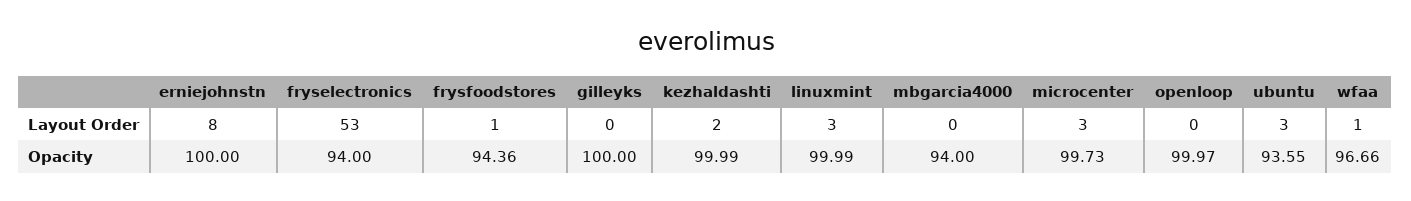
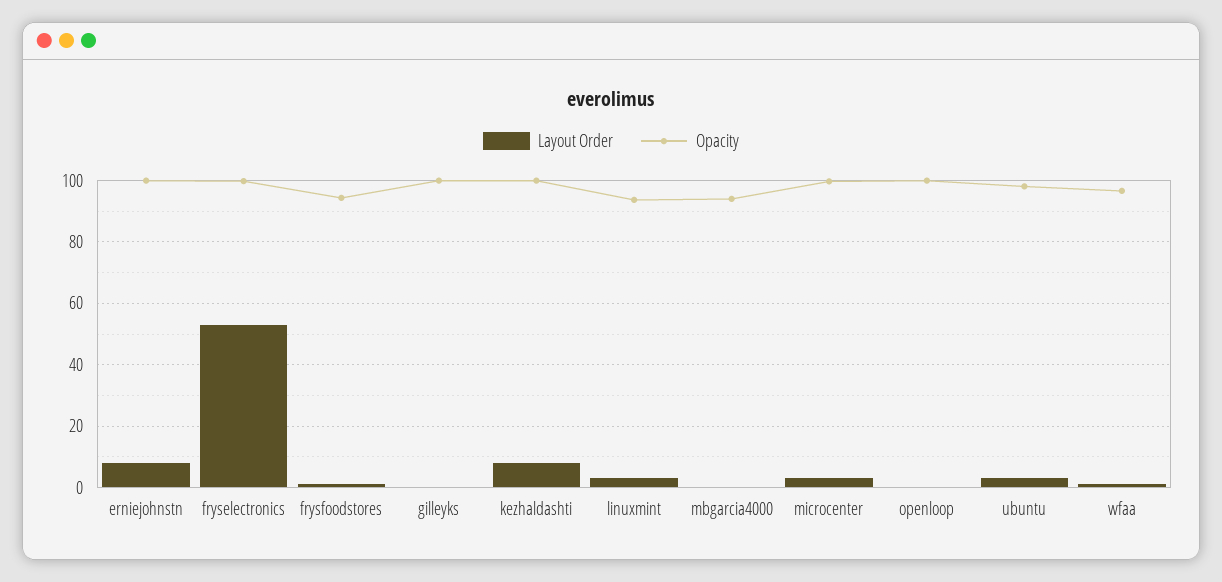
Layout Order, kezhaldashti: 2 -> 8
Opacity, fryselectronics: 94 -> 100
Opacity, linuxmint: 99.99 -> 94
Opacity, ubuntu: 93.55 -> 98

